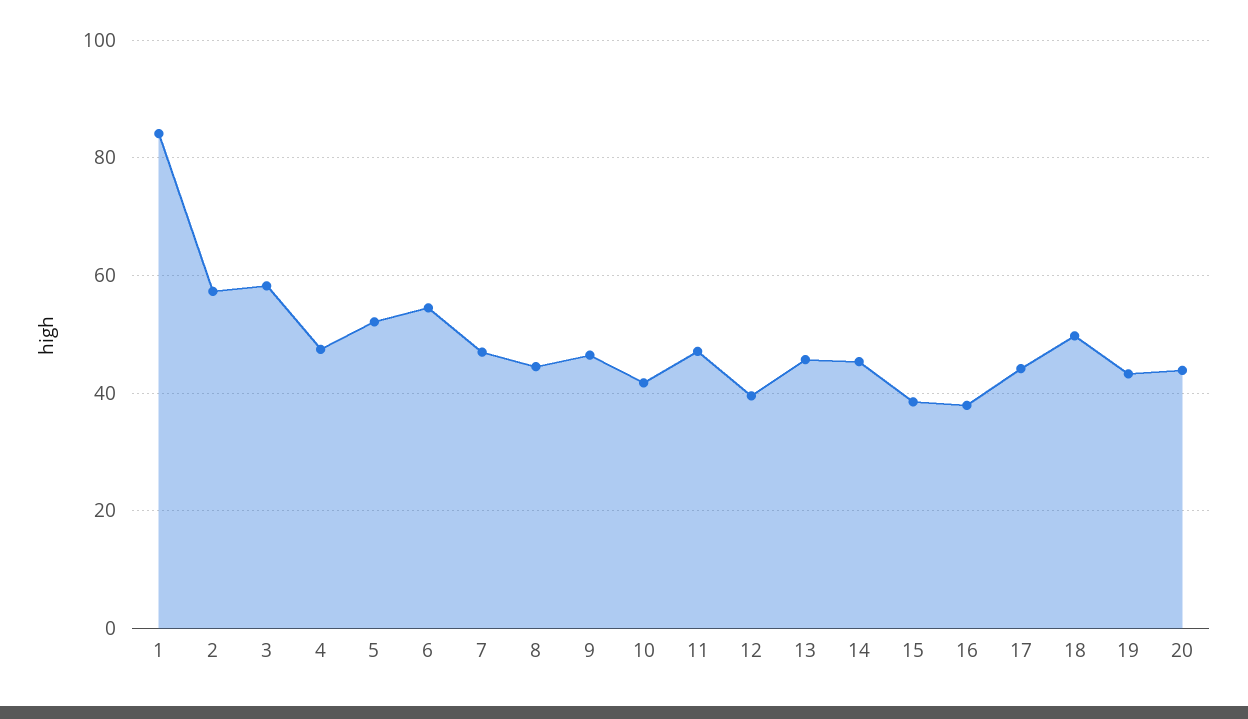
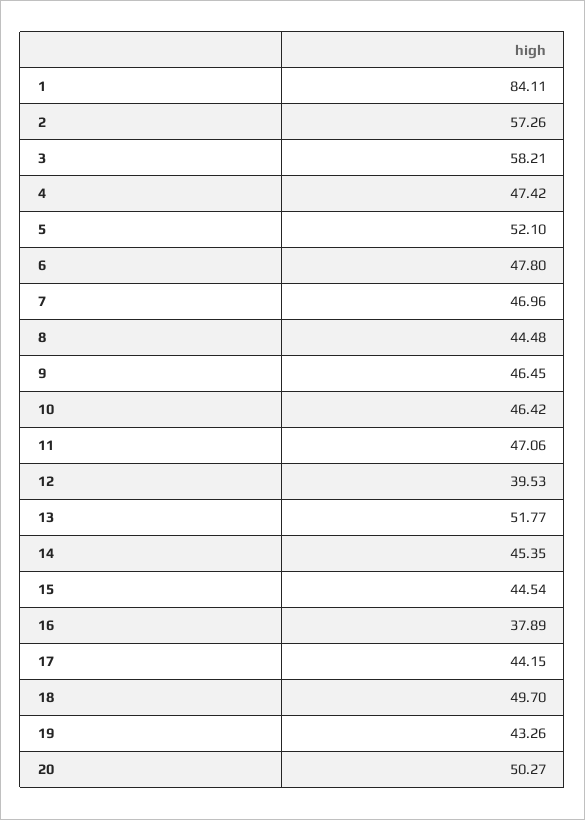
6: 54 -> 47.8
10: 42 -> 46.42
13: 46 -> 51.77
15: 38 -> 44.54
20: 44 -> 50.27

